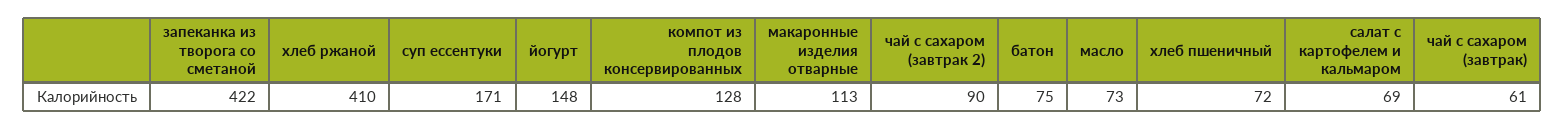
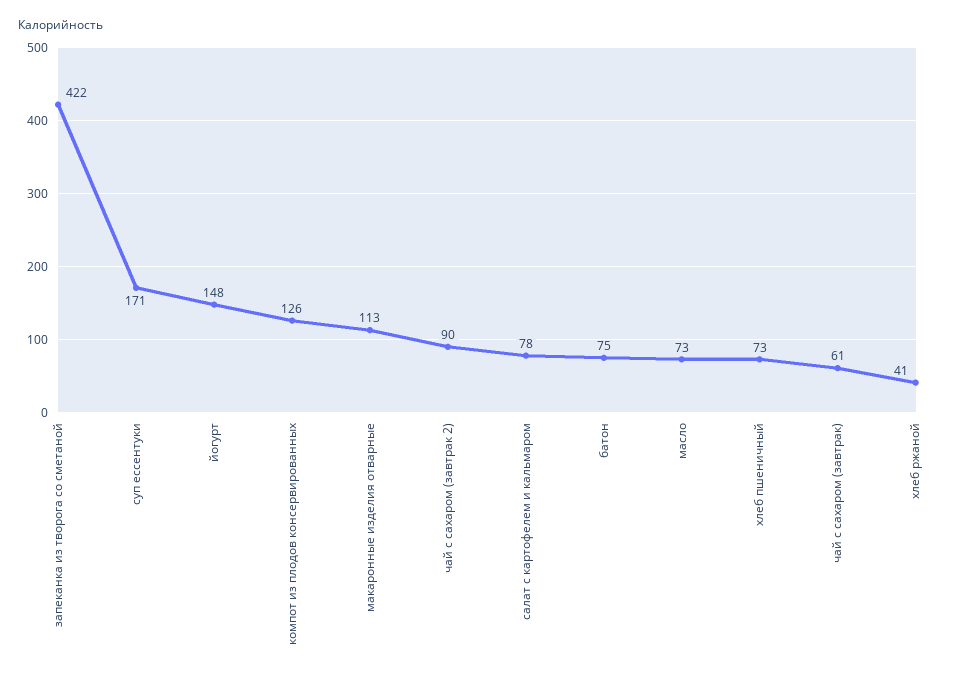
хлеб ржаной: 410 -> 41
компот из плодов консервированных: 128 -> 126
хлеб пшеничный: 72 -> 73
салат с картофелем и кальмаром: 69 -> 78

